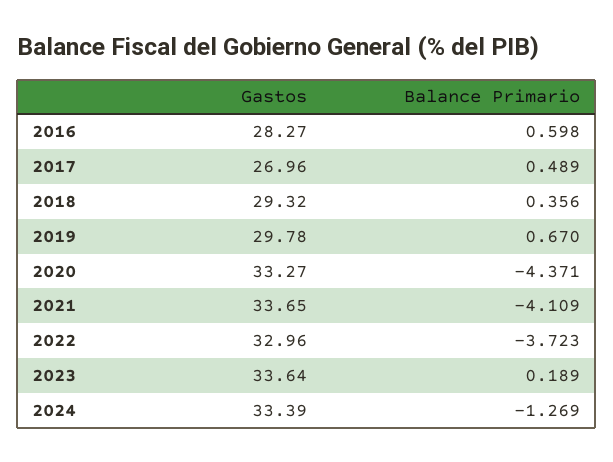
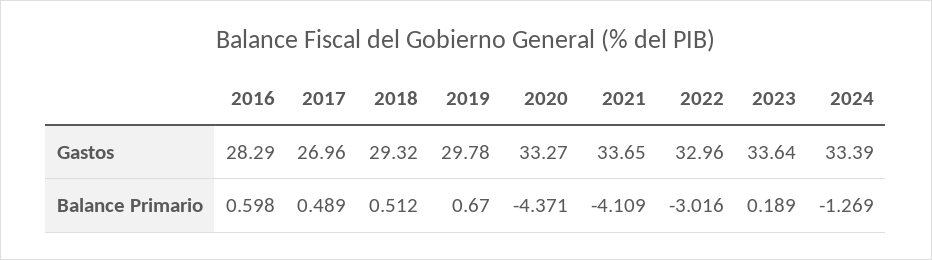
Gastos, 2016: 28.27 -> 28.29
Balance Primario, 2018: 0.356 -> 0.512
Balance Primario, 2022: -3.723 -> -3.016

